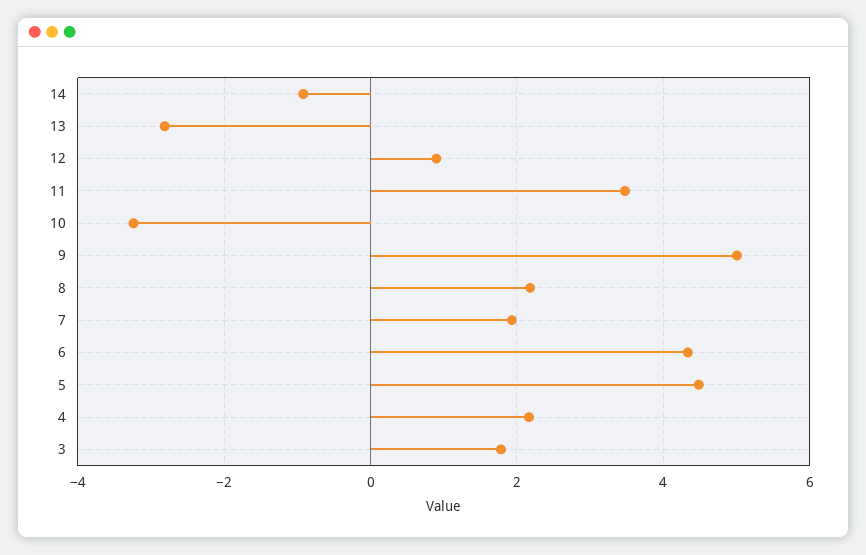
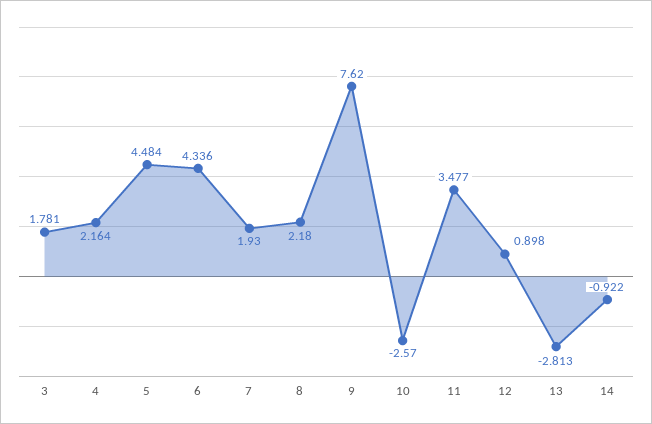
10: -3.2 -> -2.57
9: 5 -> 7.62

